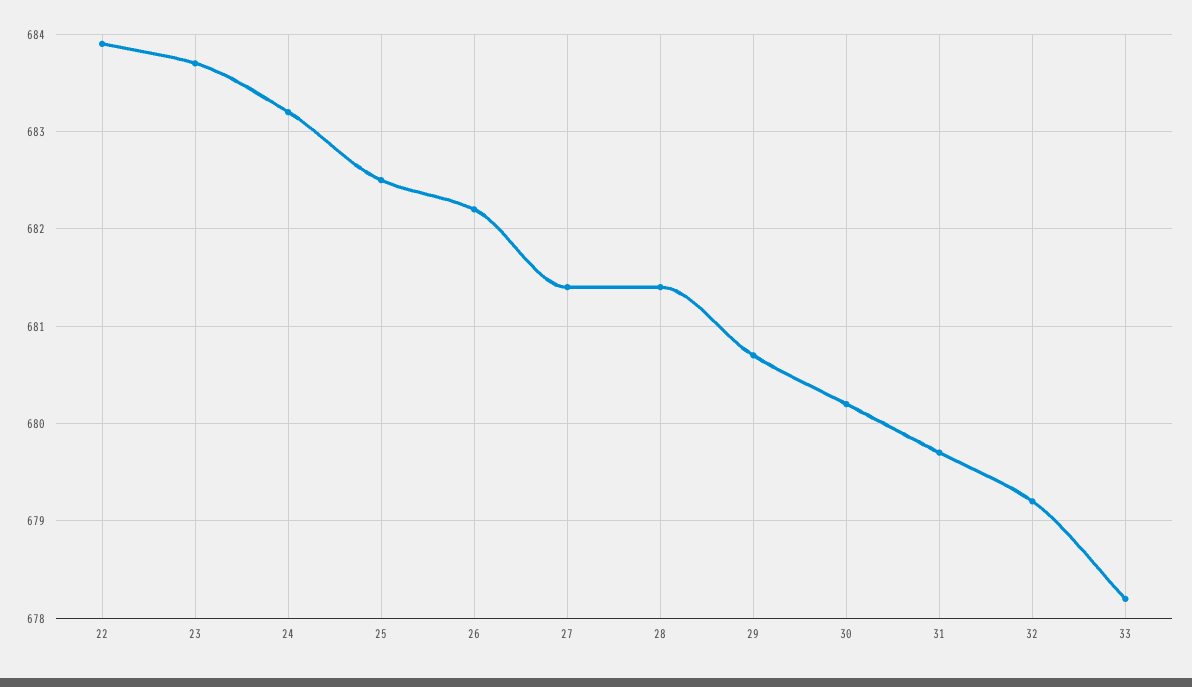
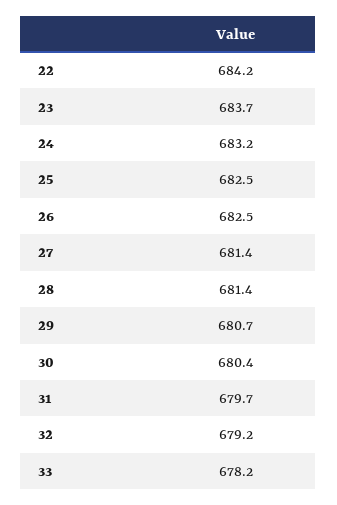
22: 683.9 -> 684.2
26: 682.2 -> 682.5
30: 680.2 -> 680.4

